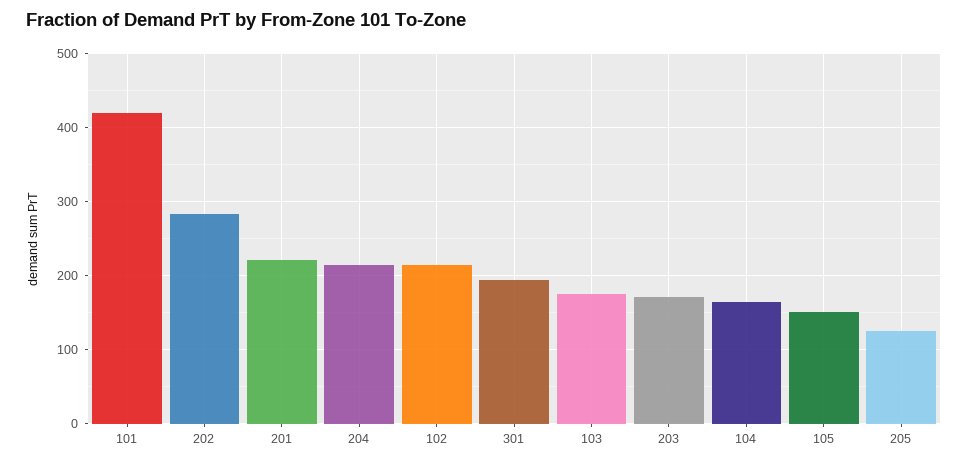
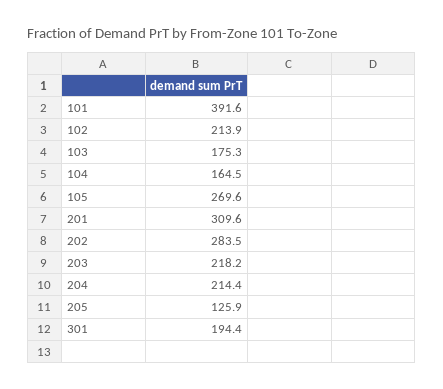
101: 420 -> 391.6
201: 220 -> 309.6
203: 170 -> 218.2
105: 150 -> 269.6

